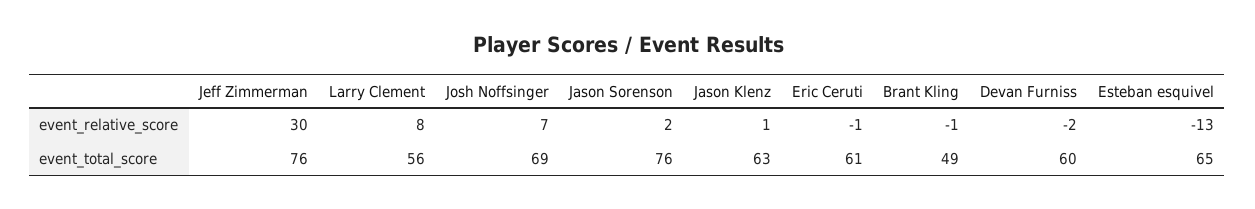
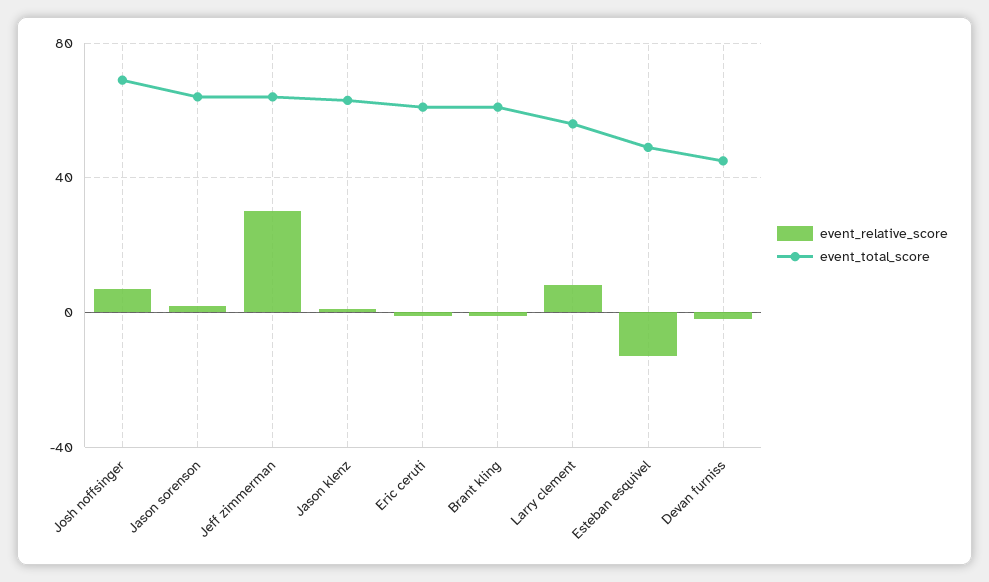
event_total_score, Jeff Zimmerman: 76 -> 65
event_total_score, Jason Sorenson: 76 -> 65
event_total_score, Brant Kling: 49 -> 60
event_total_score, Devan Furniss: 60 -> 45
event_total_score, Esteban esquivel: 65 -> 50

